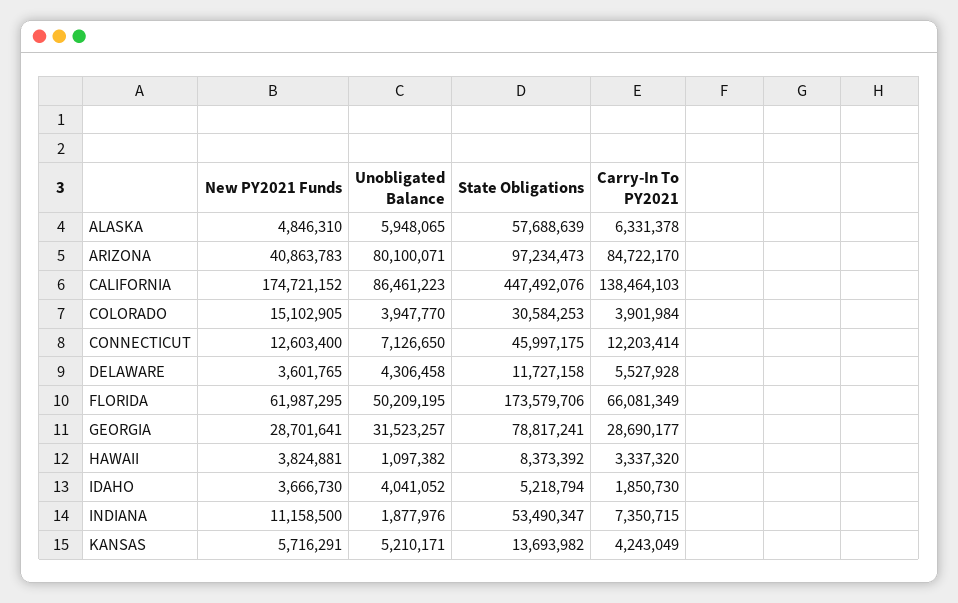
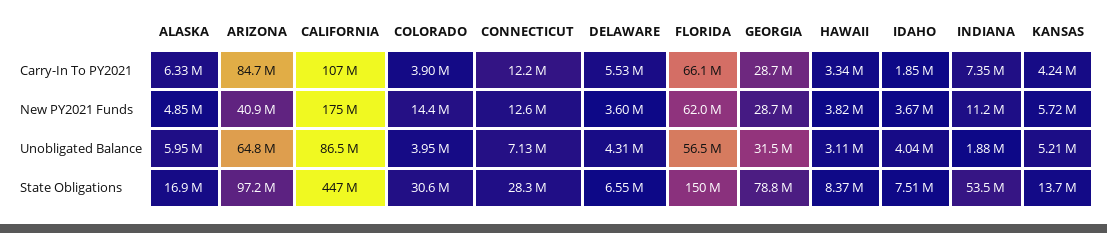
State Obligations, ALASKA: 57688639 -> 16900000
Unobligated Balance, ARIZONA: 80100071 -> 64800000
Carry-In To PY2021, CALIFORNIA: 138464103 -> 107000000
New PY2021 Funds, COLORADO: 15102905 -> 14400000
State Obligations, CONNECTICUT: 45997175 -> 28300000
State Obligations, DELAWARE: 11727158 -> 6550000
Unobligated Balance, FLORIDA: 50209195 -> 56500000
State Obligations, FLORIDA: 173579706 -> 150000000
Unobligated Balance, HAWAII: 1097382 -> 3110000
State Obligations, IDAHO: 5218794 -> 7510000

